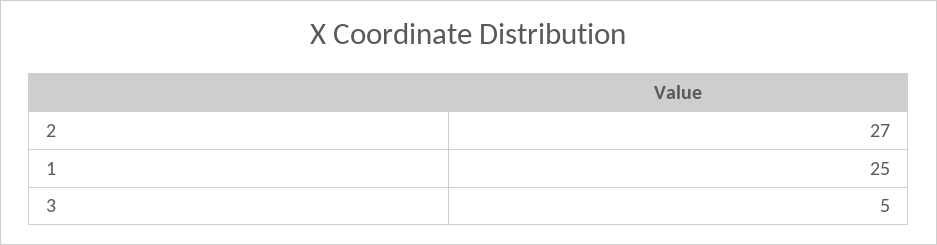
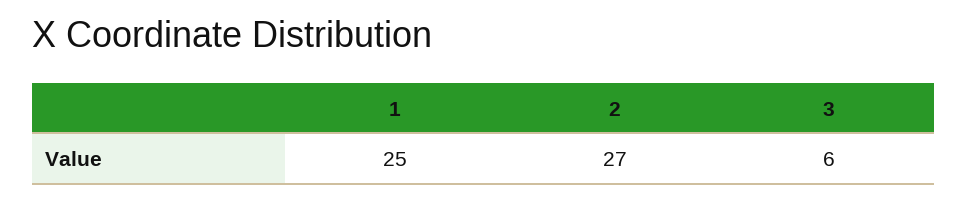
3: 5 -> 6

